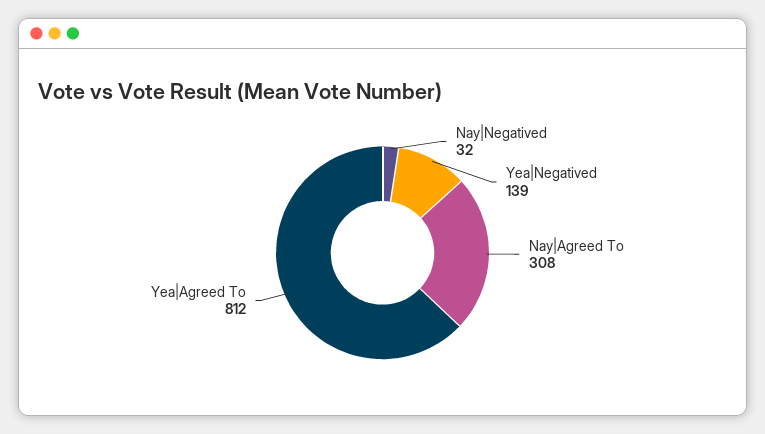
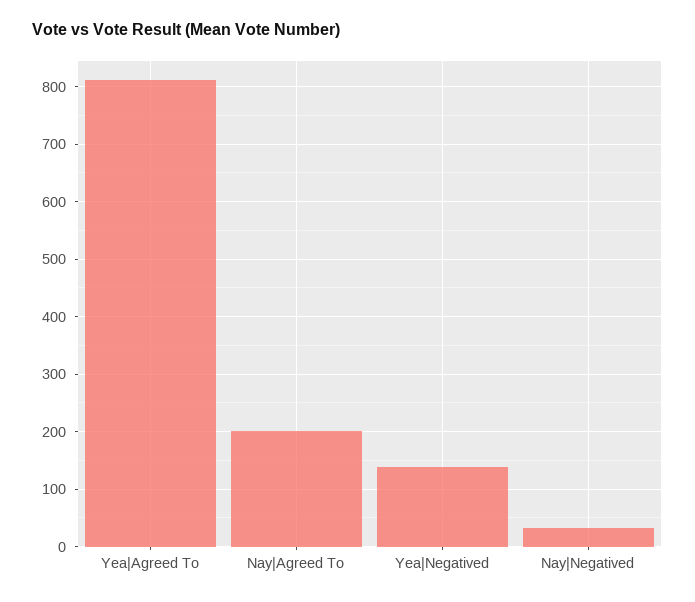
Nay|Agreed To: 308 -> 200

